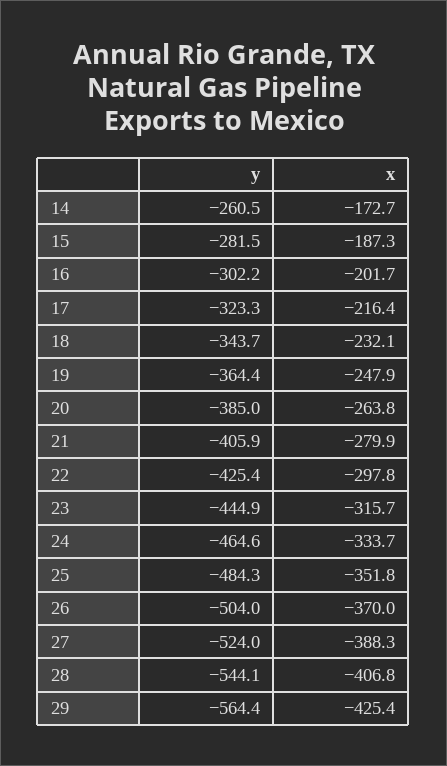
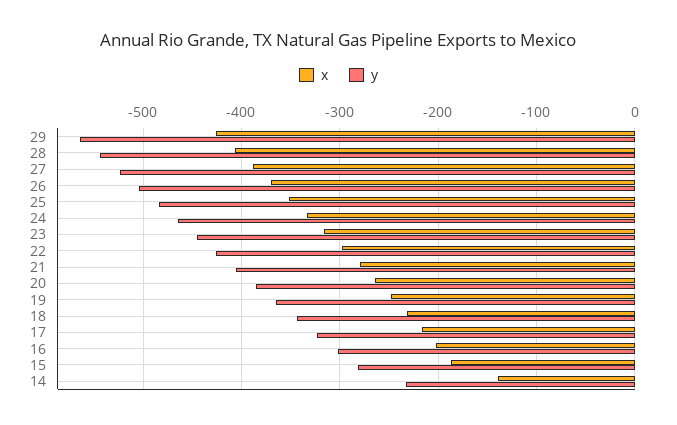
y, 14: -260.5 -> -230
x, 14: -172.7 -> -140

